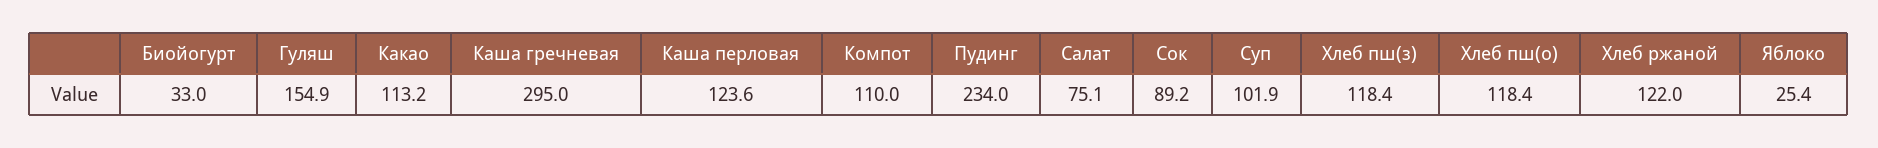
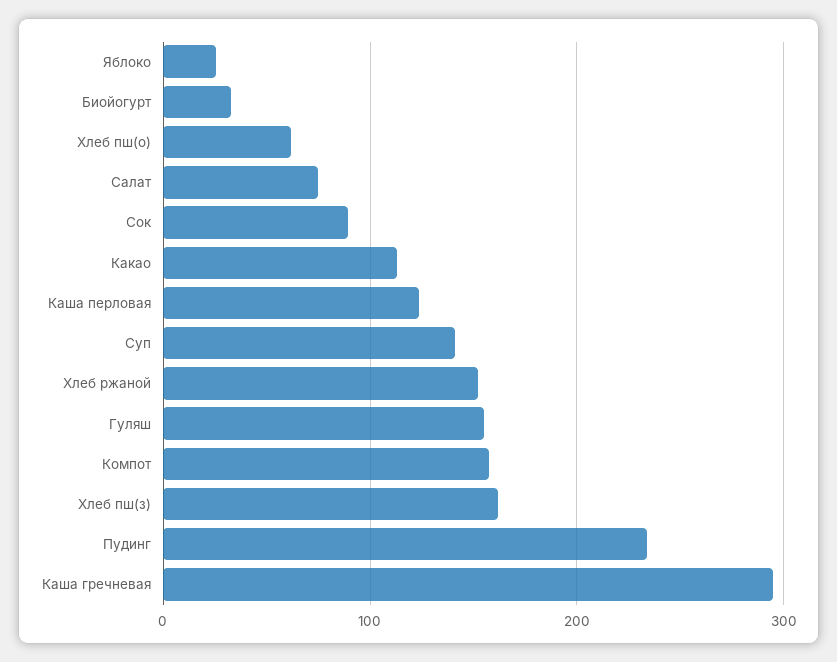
Компот: 110 -> 160
Суп: 101.9 -> 140
Хлеб пш(з): 118.4 -> 160
Хлеб пш(о): 118.4 -> 60
Хлеб ржаной: 122 -> 150

